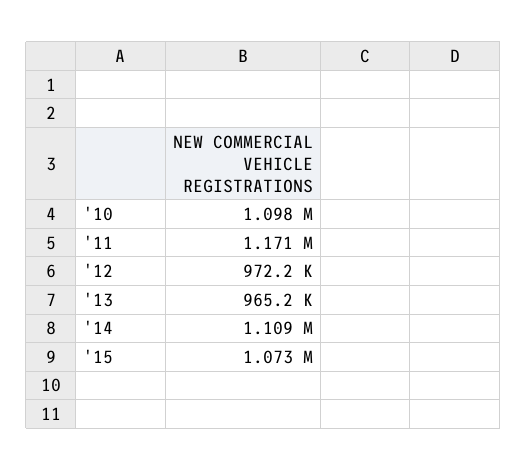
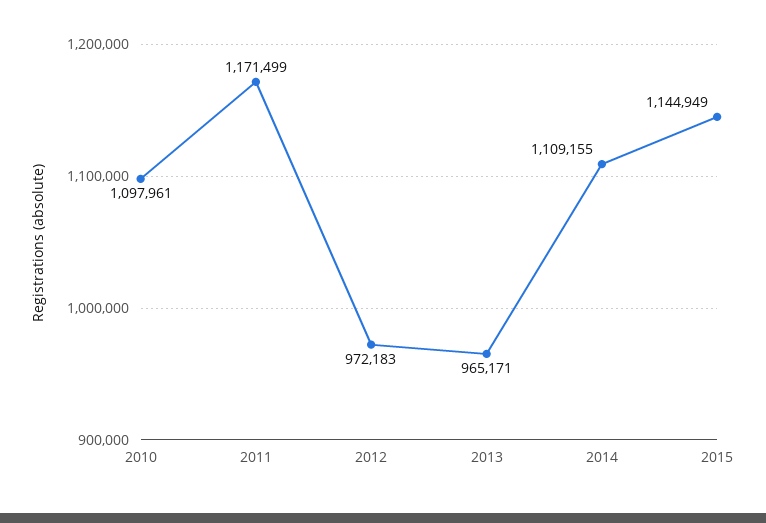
'15: 1073000 -> 1144949

